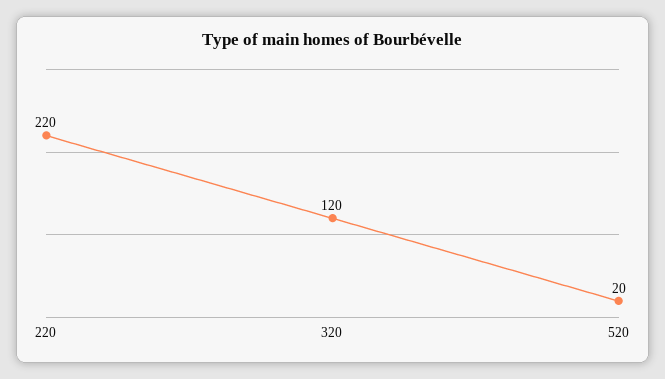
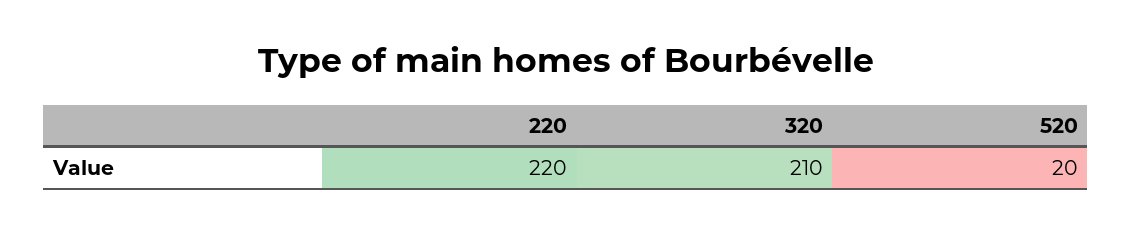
320: 120 -> 210

